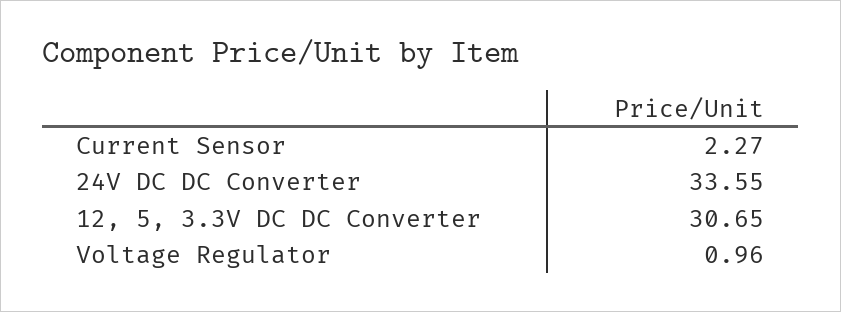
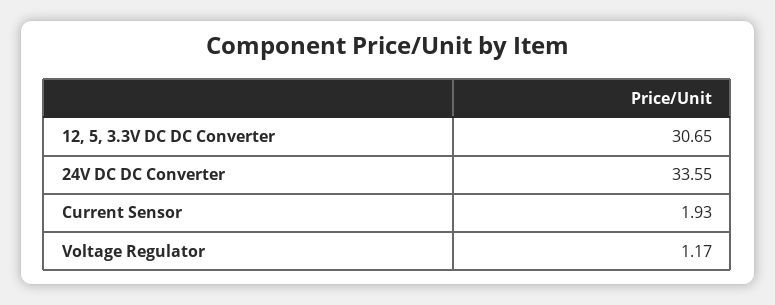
Current Sensor: 2.27 -> 1.93
Voltage Regulator: 0.96 -> 1.17

